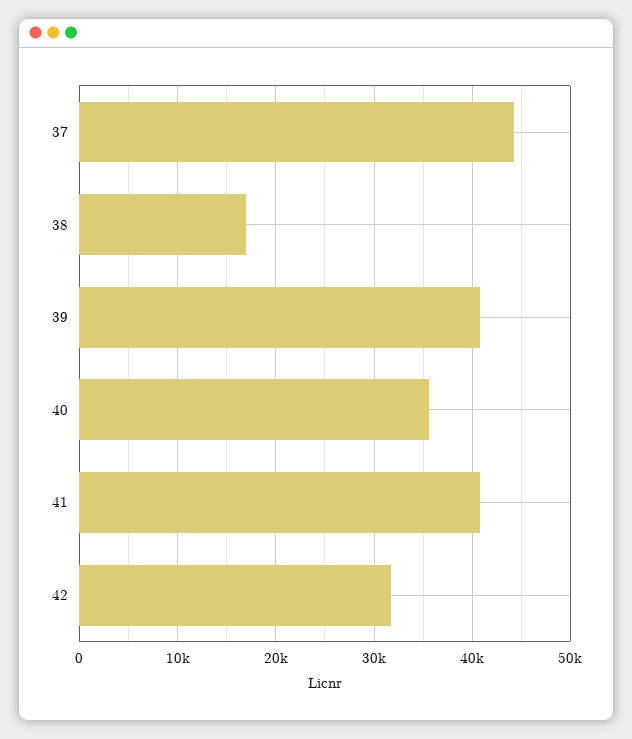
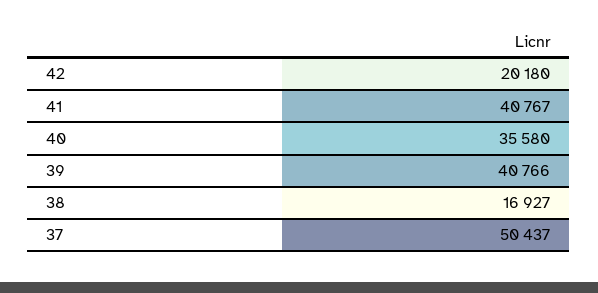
37: 44000 -> 50437
42: 32000 -> 20180

